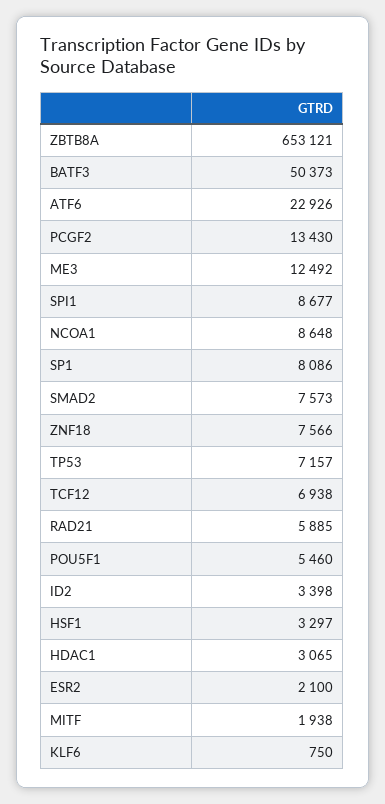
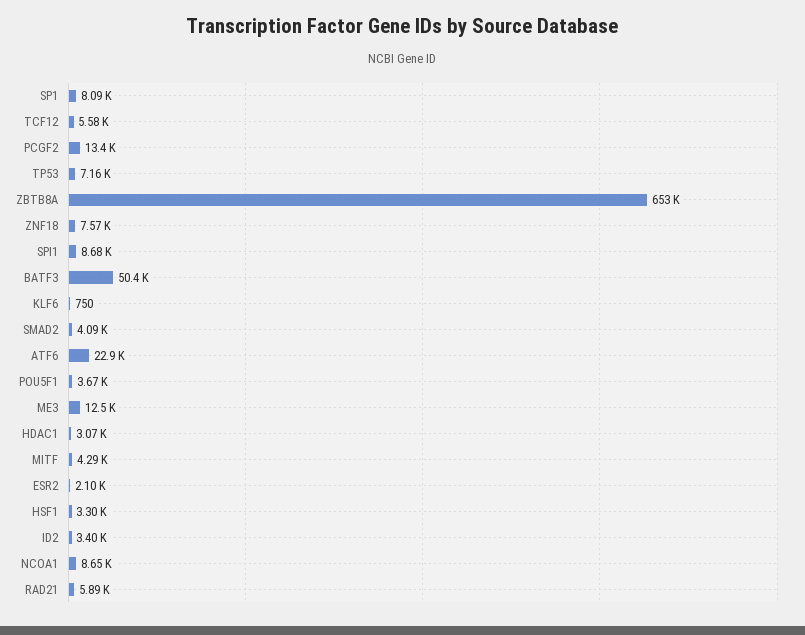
SMAD2: 7573 -> 4090
TCF12: 6938 -> 5580
POU5F1: 5460 -> 3670
MITF: 1938 -> 4290

